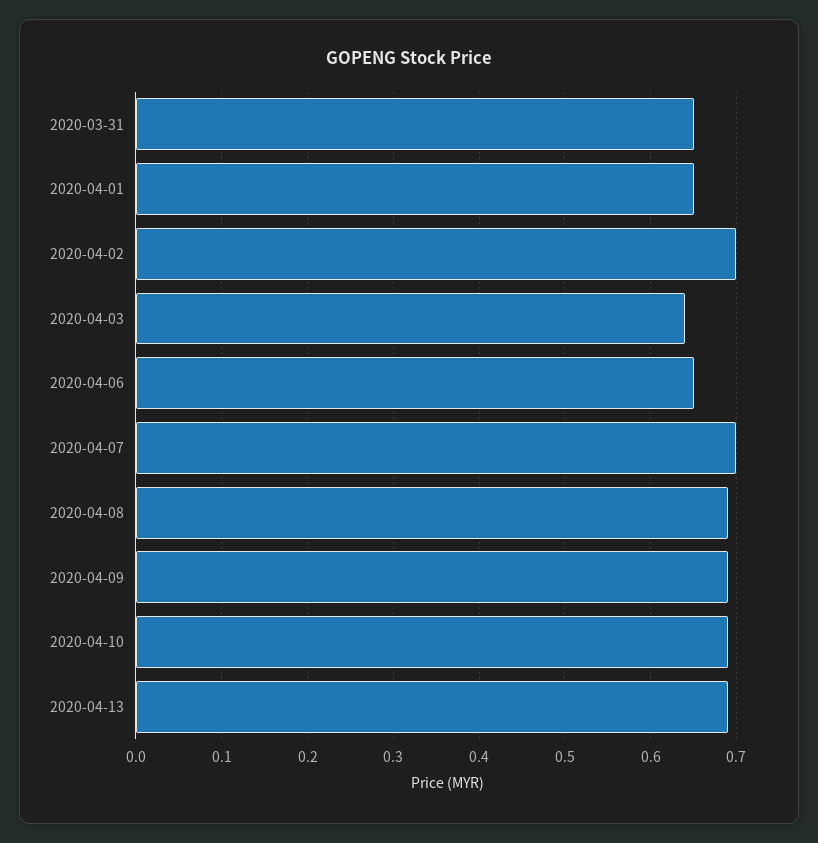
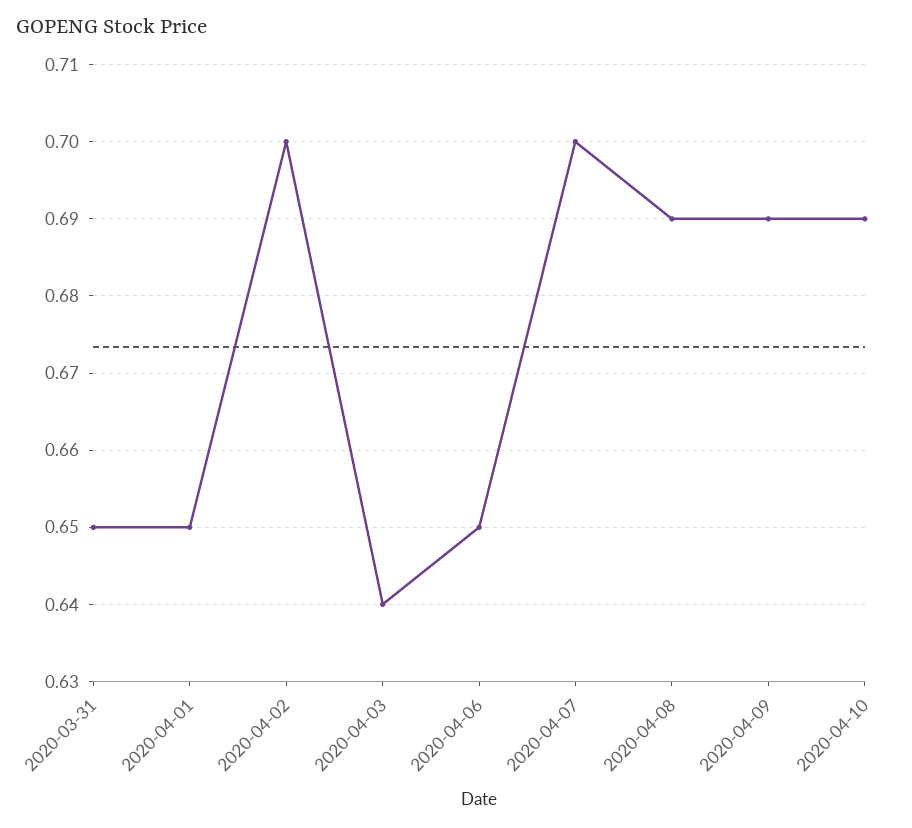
2020-04-13: 0.69 -> none

